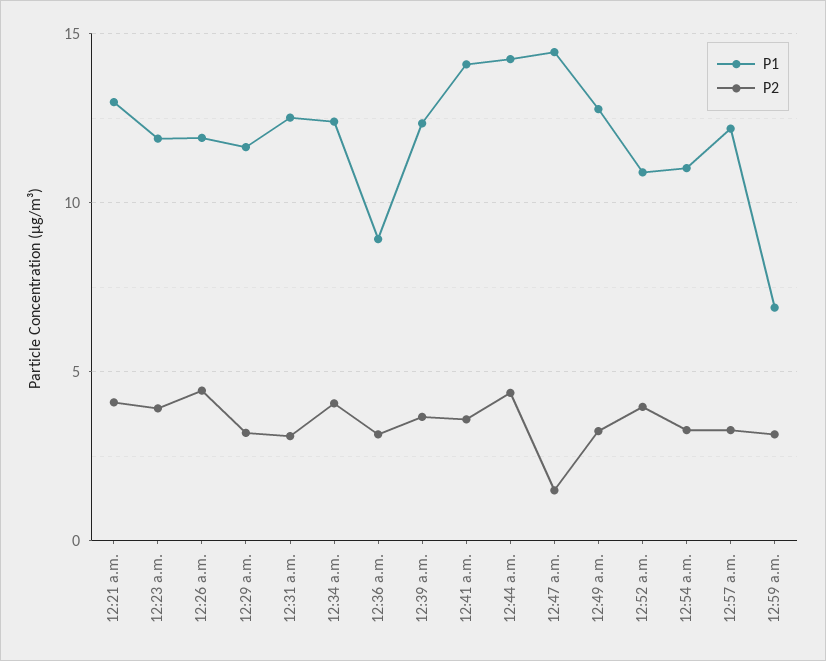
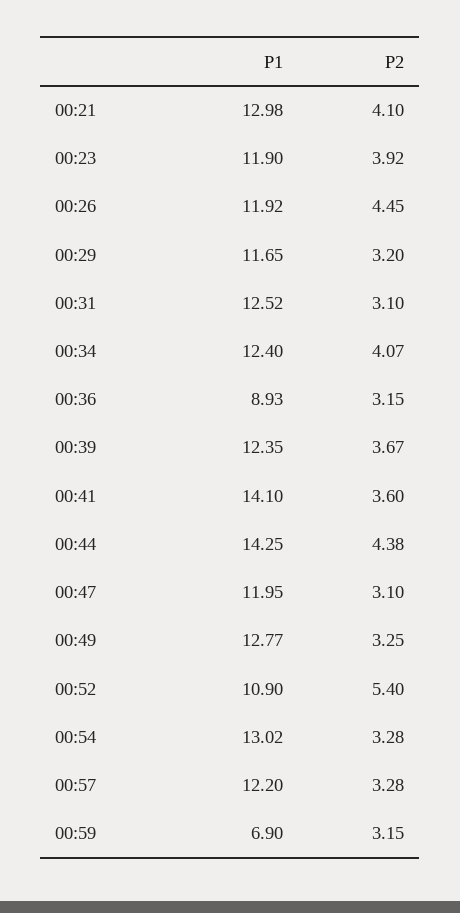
P1, 12:47 a.m.: 14.5 -> 11.95
P2, 12:47 a.m.: 1.5 -> 3.1
P2, 12:52 a.m.: 4 -> 5.4
P1, 12:54 a.m.: 11 -> 13.02

